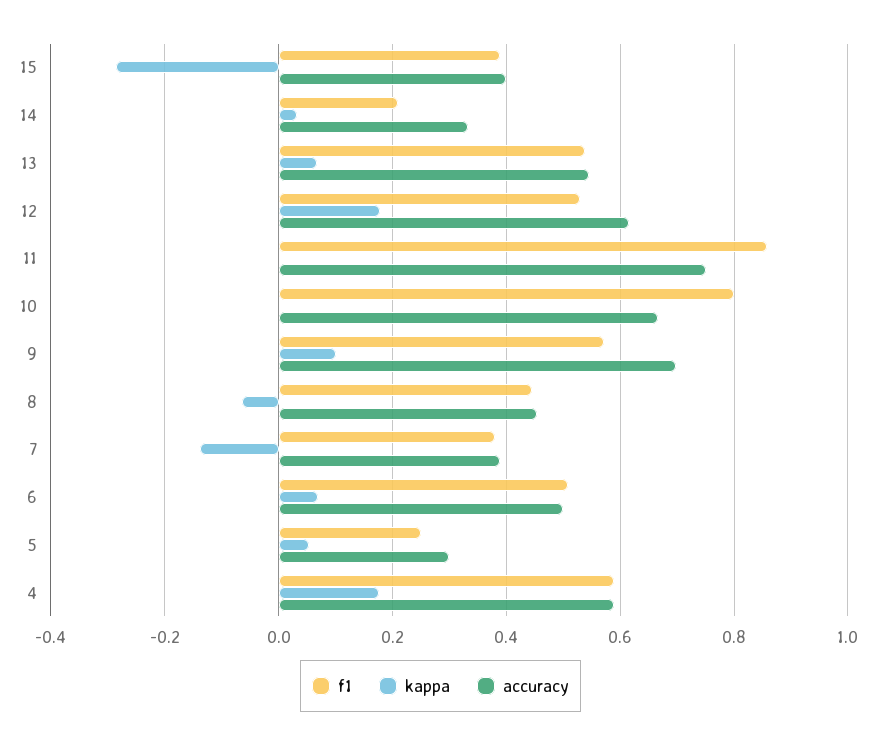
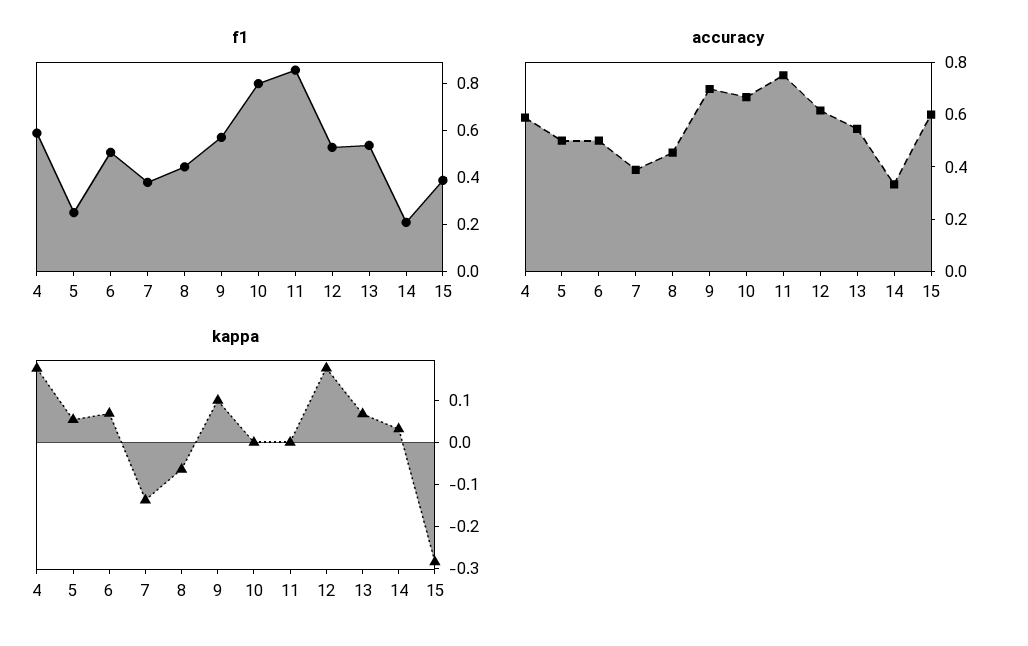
accuracy, 15: 0.4 -> 0.6
accuracy, 5: 0.3 -> 0.5

